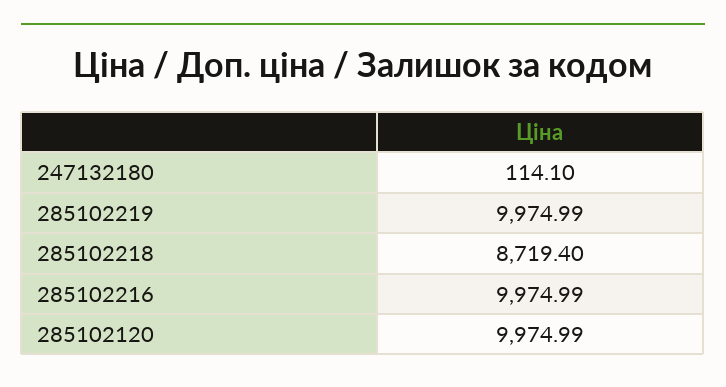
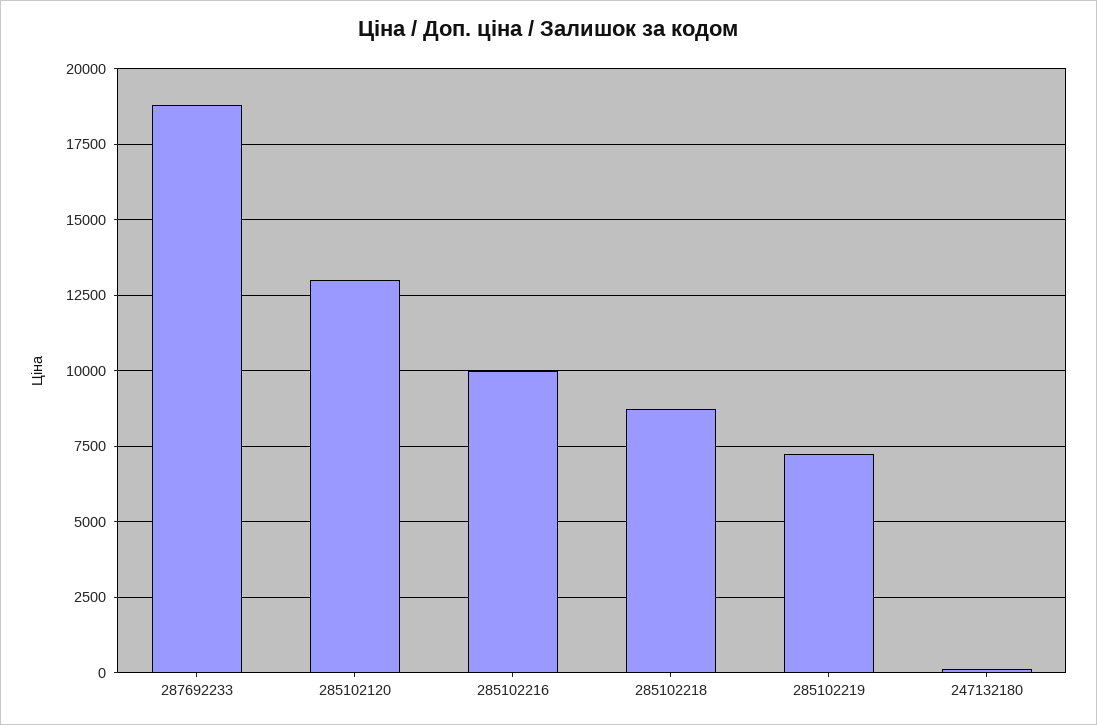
285102219: 9974.99 -> 7250
285102120: 9974.99 -> 13000
287692233: none -> 18750

